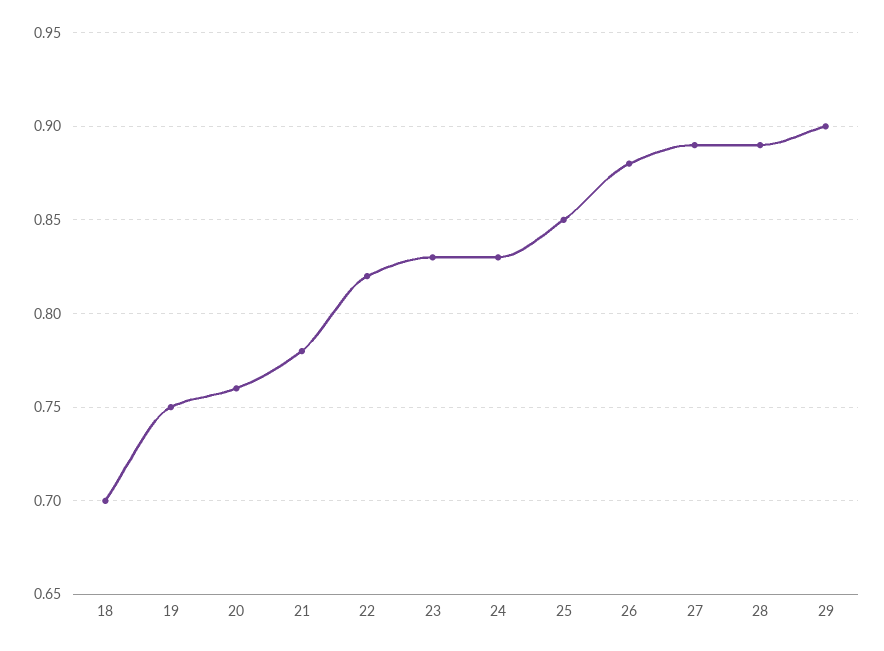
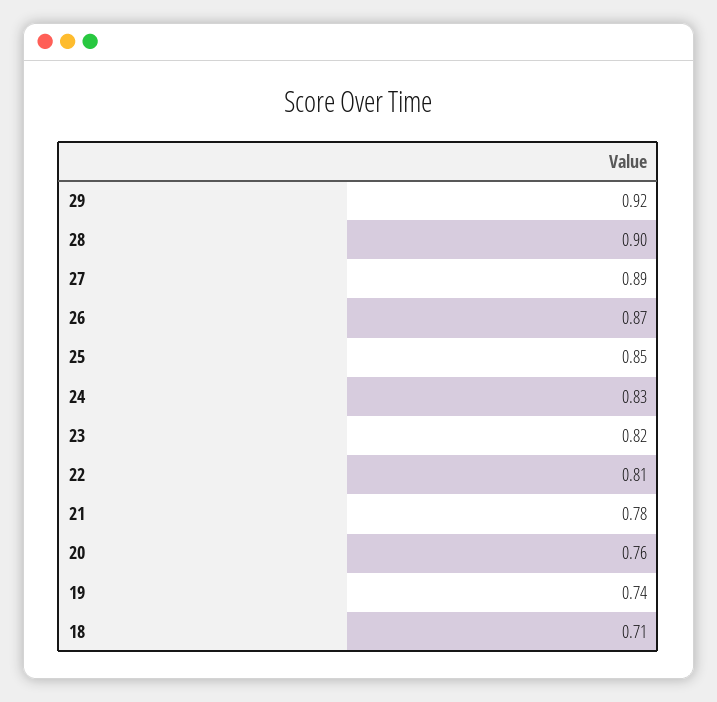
18: 0.7 -> 0.71
19: 0.75 -> 0.74
22: 0.82 -> 0.81
23: 0.83 -> 0.82
26: 0.88 -> 0.87
28: 0.89 -> 0.9
29: 0.9 -> 0.92

